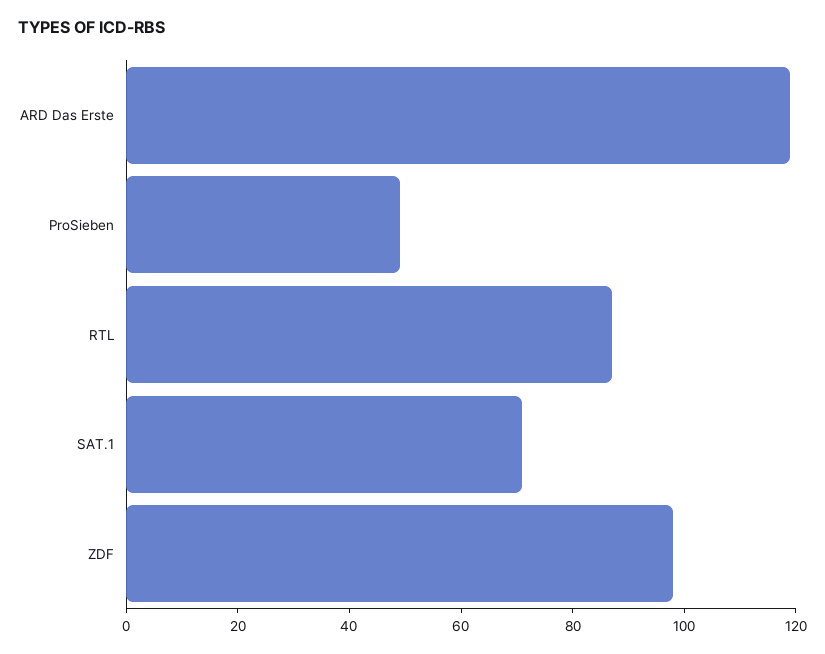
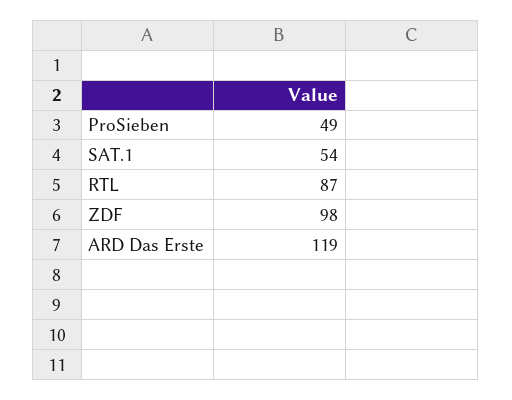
SAT.1: 70 -> 54

